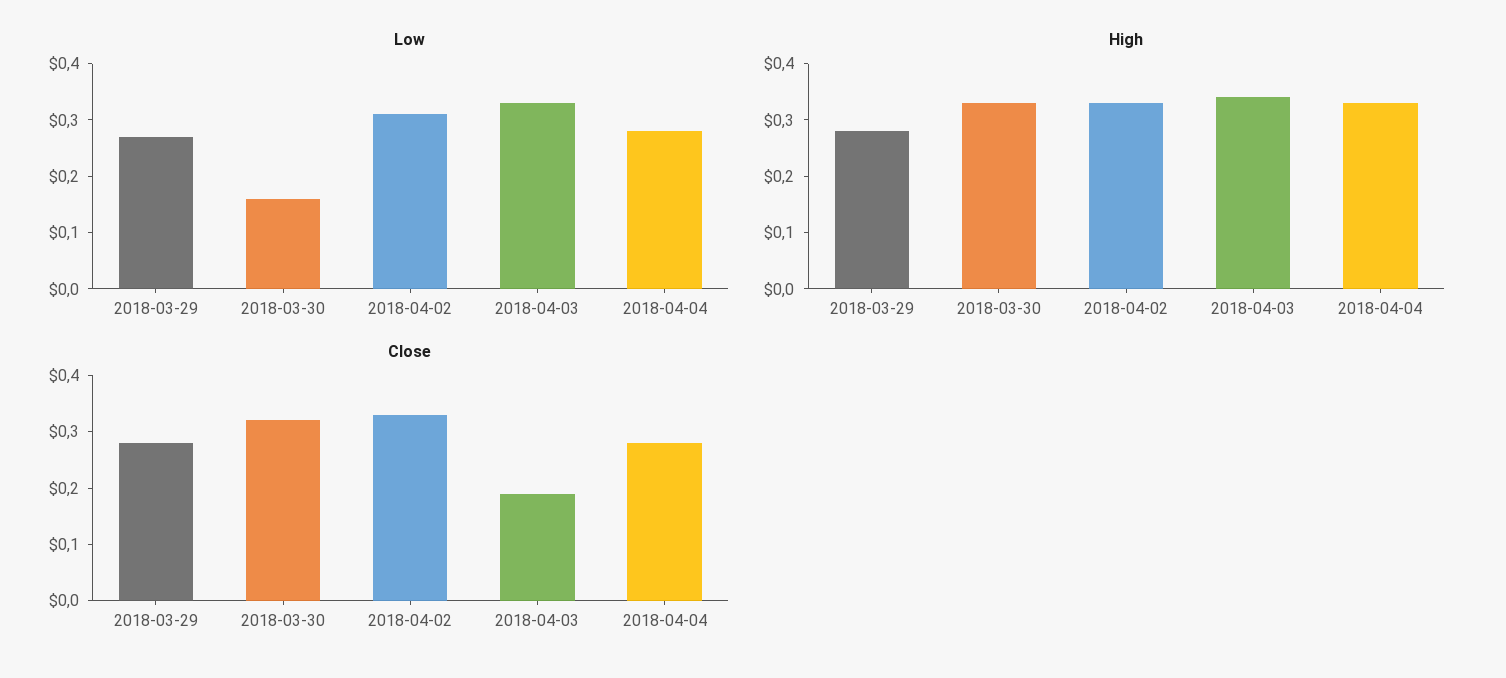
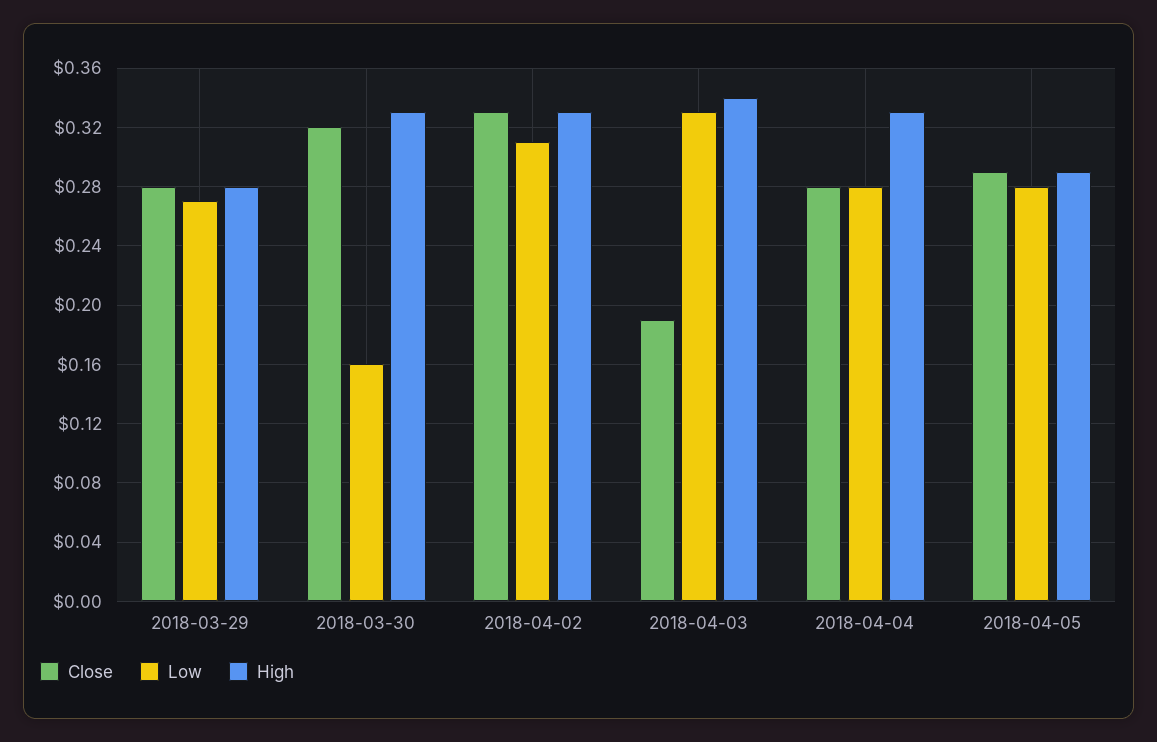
Close, 2018-04-05: none -> 0.29
Low, 2018-04-05: none -> 0.28
High, 2018-04-05: none -> 0.29

